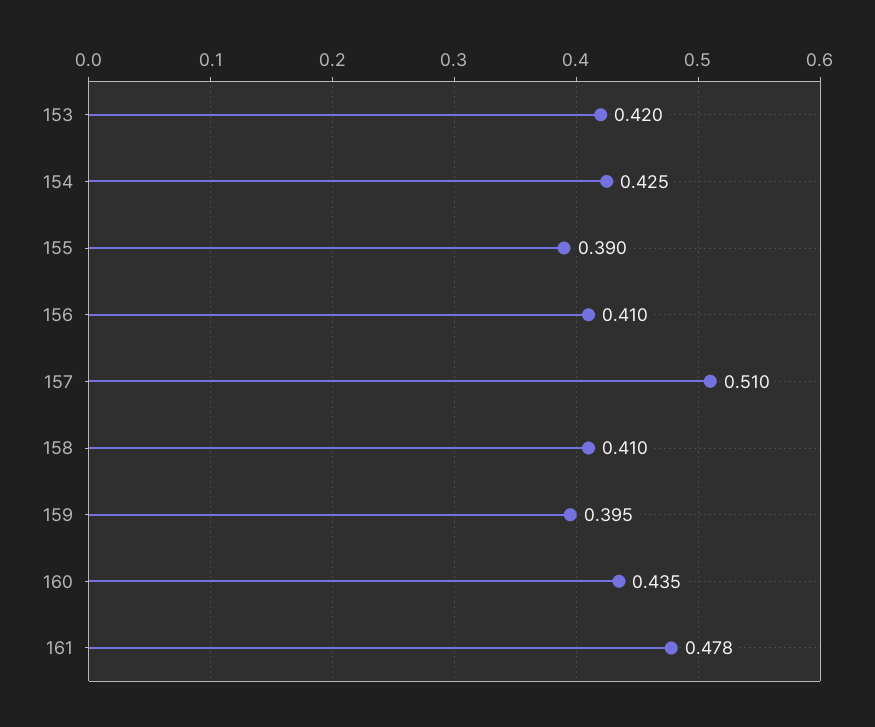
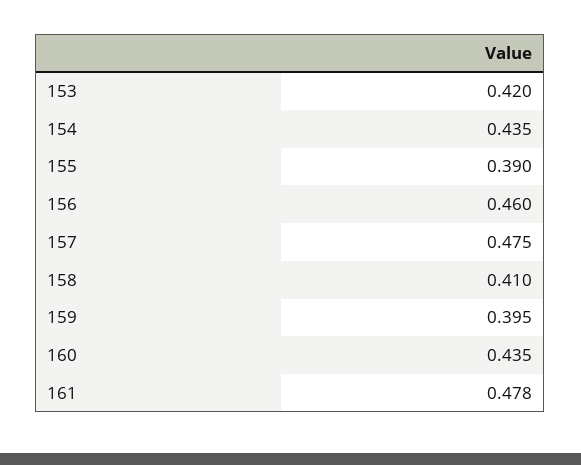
154: 0.425 -> 0.435
156: 0.41 -> 0.46
157: 0.51 -> 0.475

